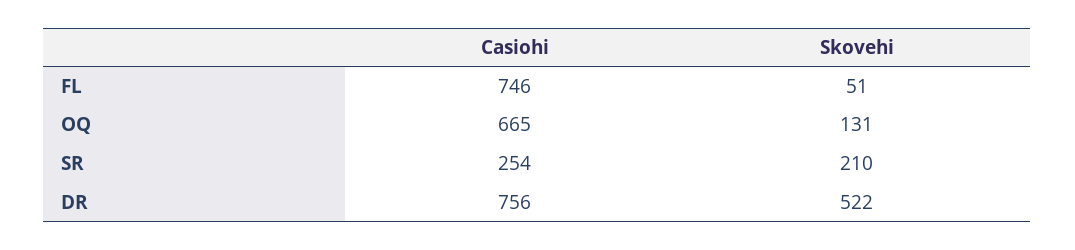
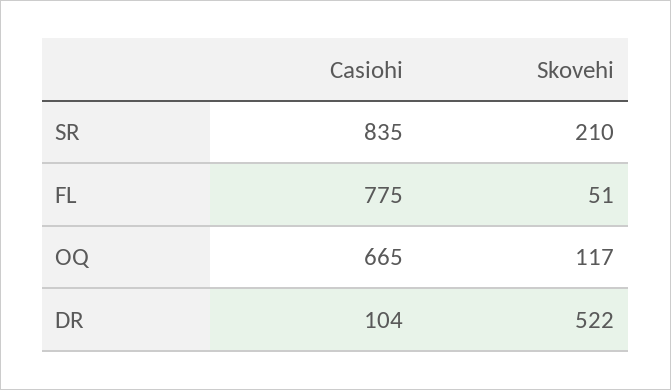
Casiohi, FL: 746 -> 775
Skovehi, OQ: 131 -> 117
Casiohi, SR: 254 -> 835
Casiohi, DR: 756 -> 104

